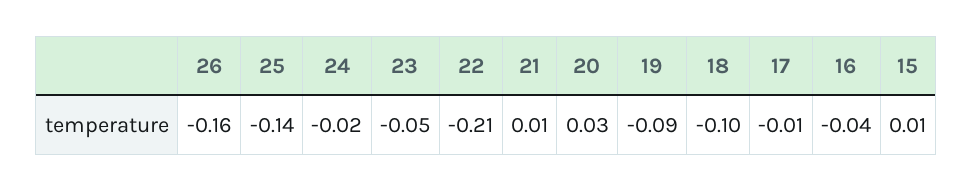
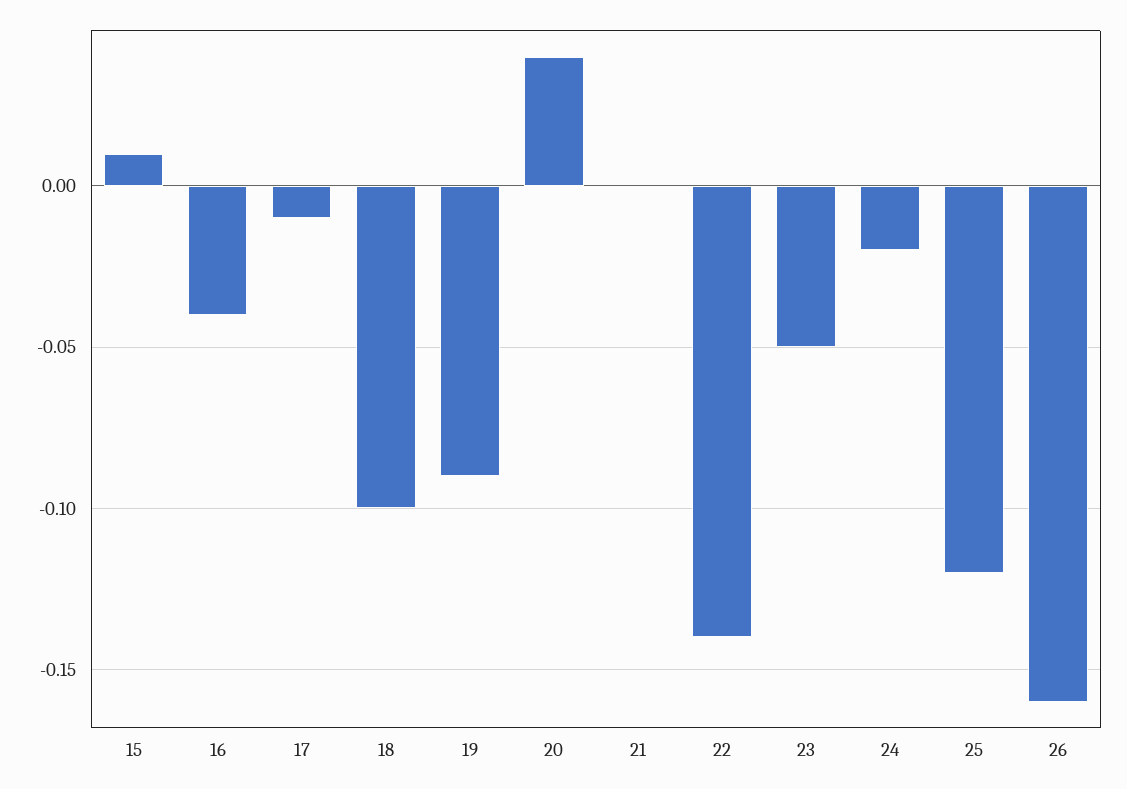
25: -0.14 -> -0.12
22: -0.21 -> -0.14
21: 0.01 -> 0
20: 0.03 -> 0.04

